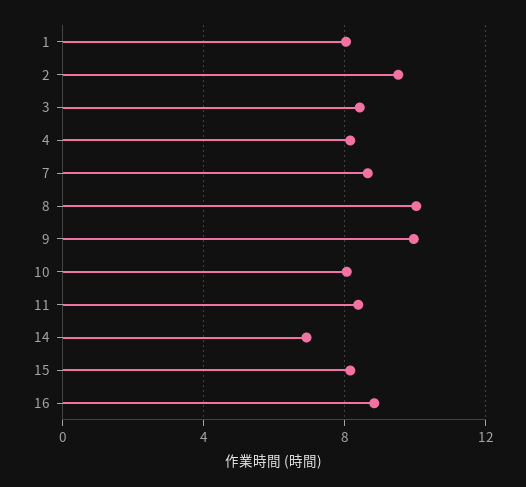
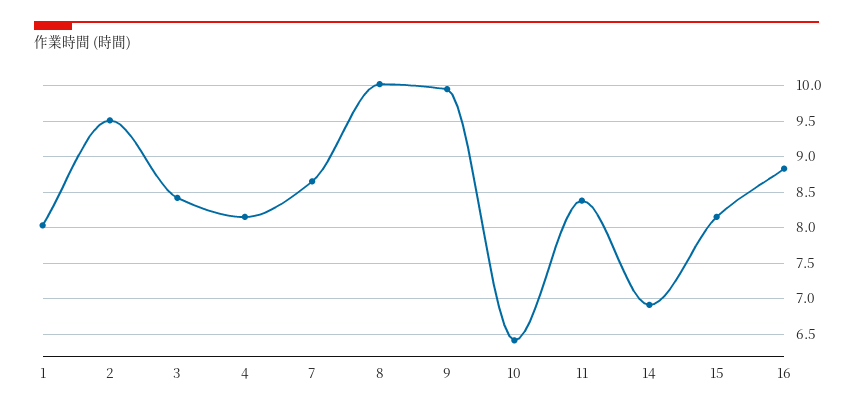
10: 8 -> 6.4

